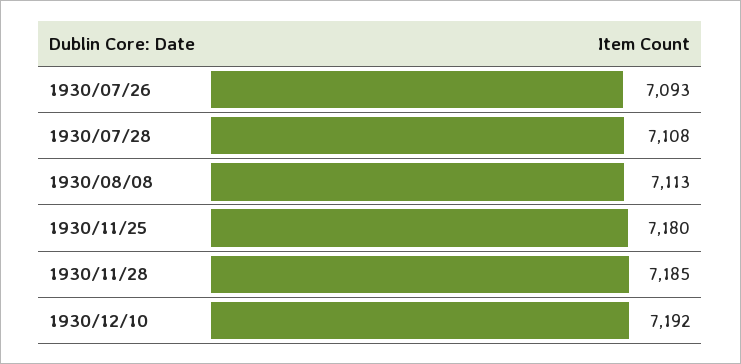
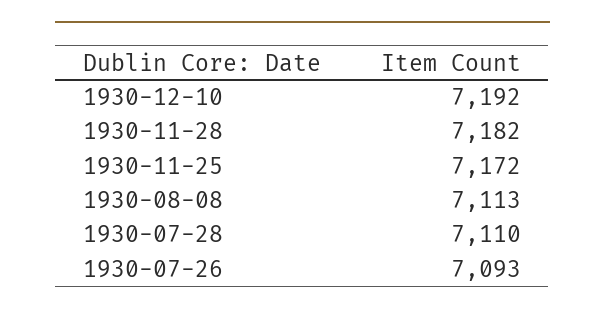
1930/07/28: 7108 -> 7110
1930/11/25: 7180 -> 7172
1930/11/28: 7185 -> 7182

